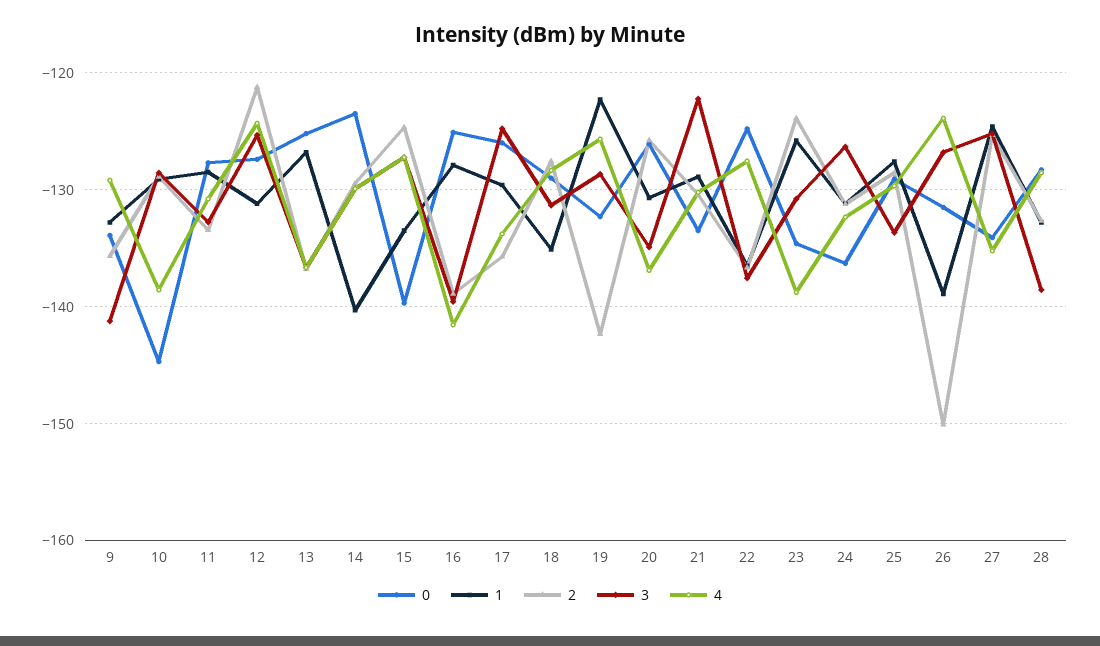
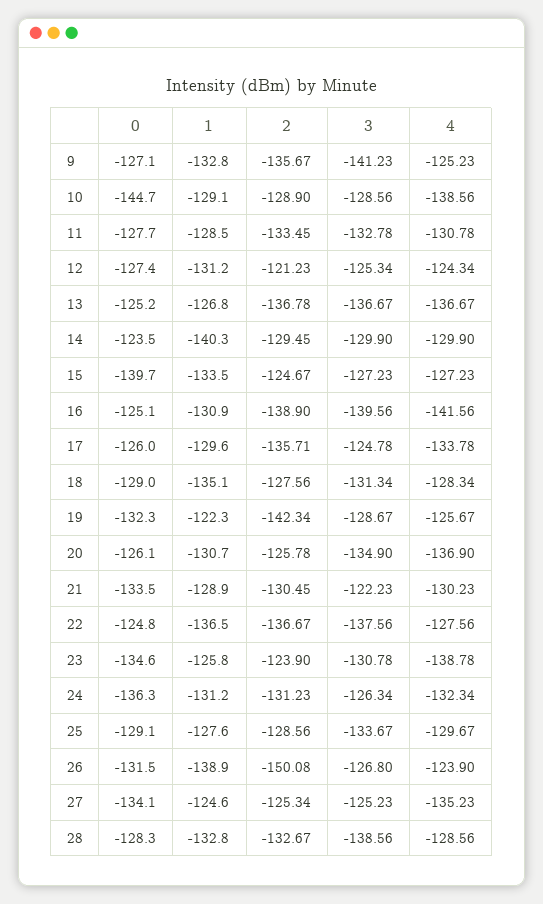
0, 9: -134 -> -127.1
4, 9: -129 -> -125.23
1, 16: -128 -> -130.9

